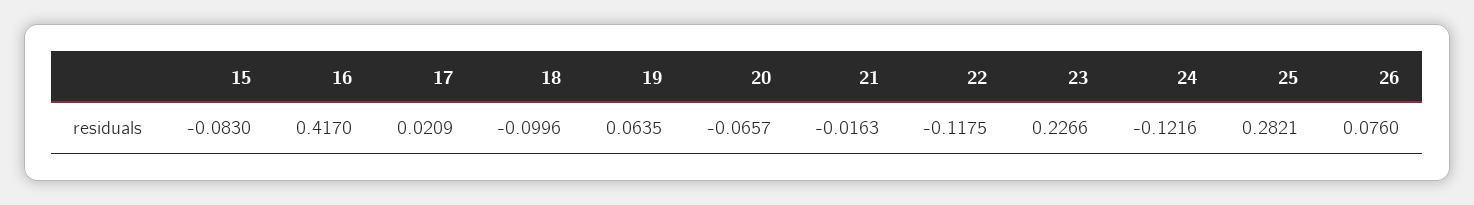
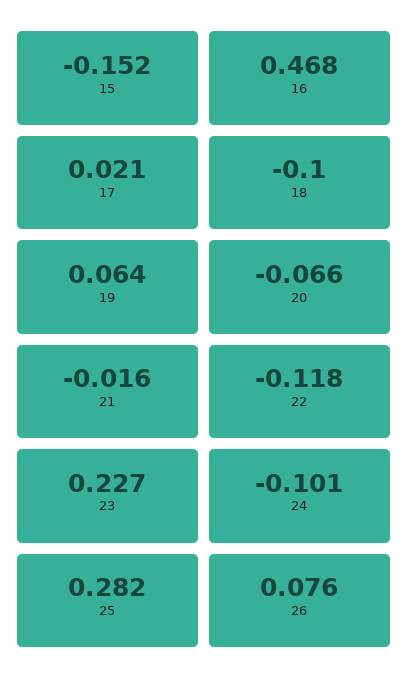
15: -0.083 -> -0.152
16: 0.417 -> 0.468
24: -0.1216 -> -0.101

